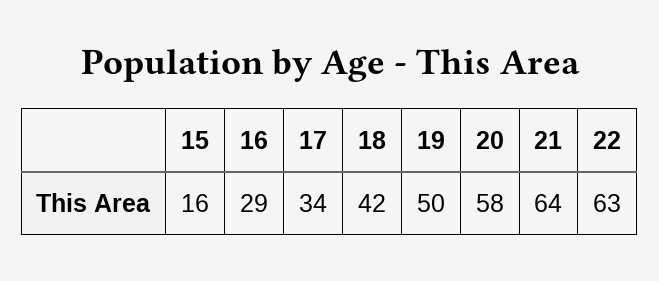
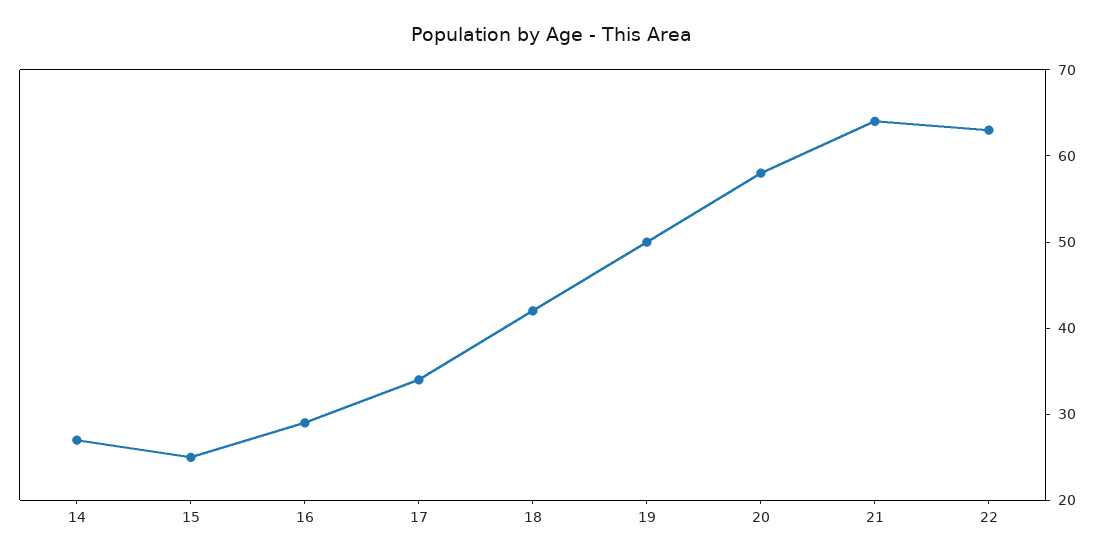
15: 16 -> 25
14: none -> 27

